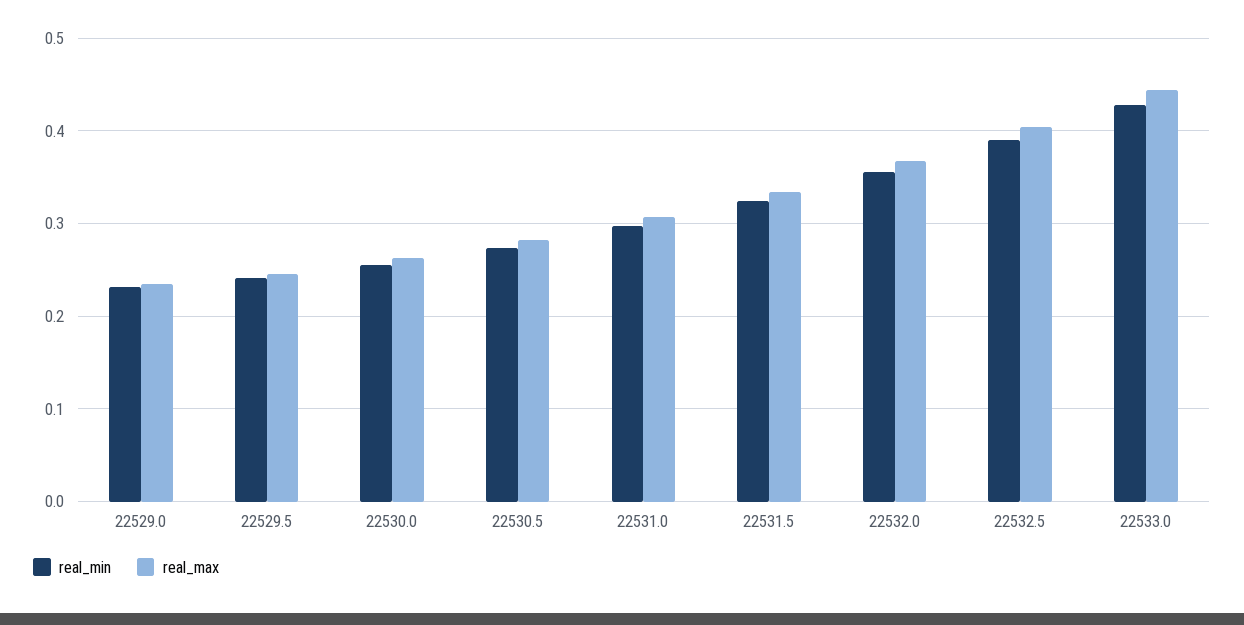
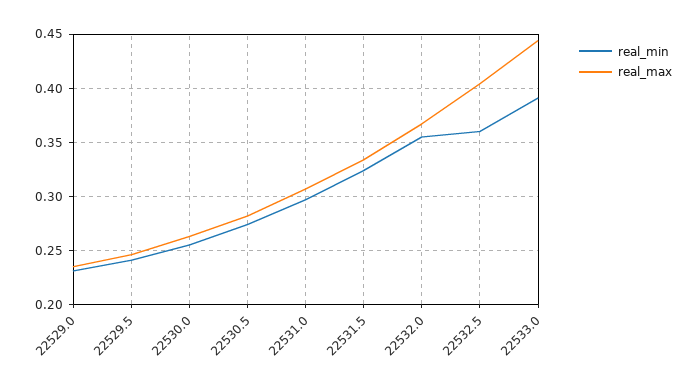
real_min, 22532.5: 0.39 -> 0.36
real_min, 22533.0: 0.43 -> 0.39

